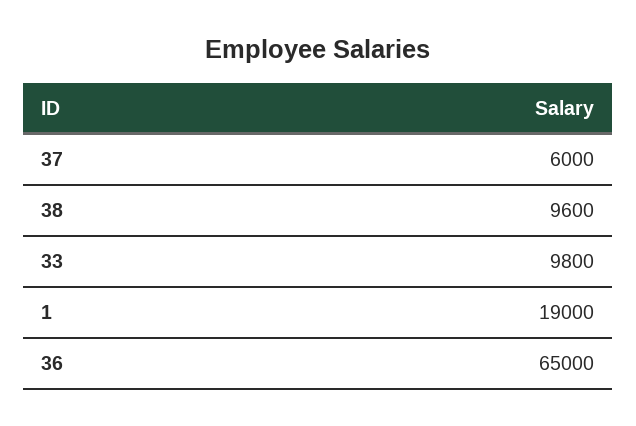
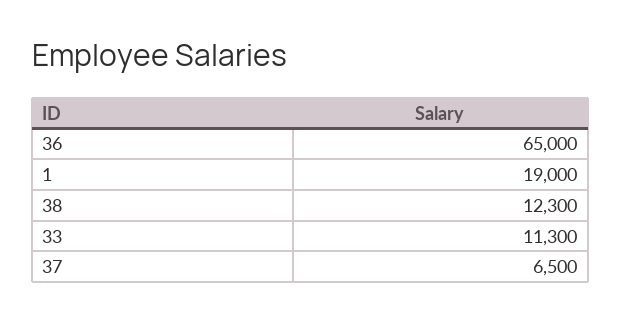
37: 6000 -> 6500
38: 9600 -> 12300
33: 9800 -> 11300

